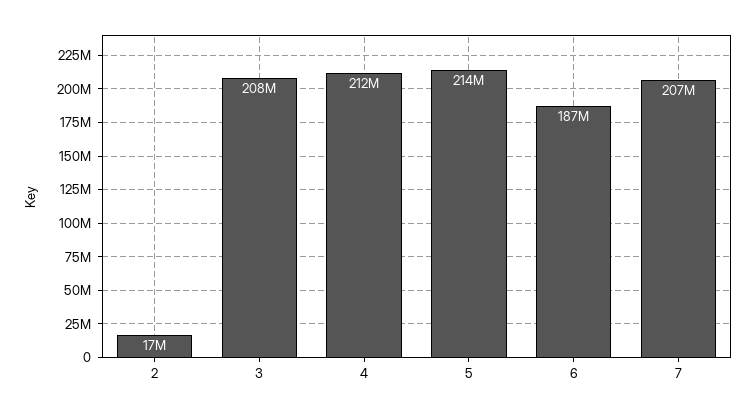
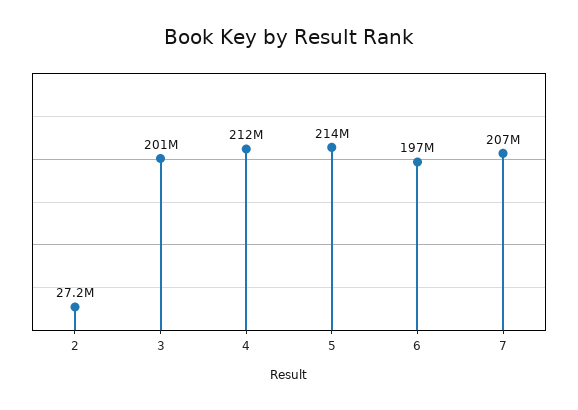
2: 17000000 -> 27200000
3: 208000000 -> 201000000
6: 187000000 -> 197000000

